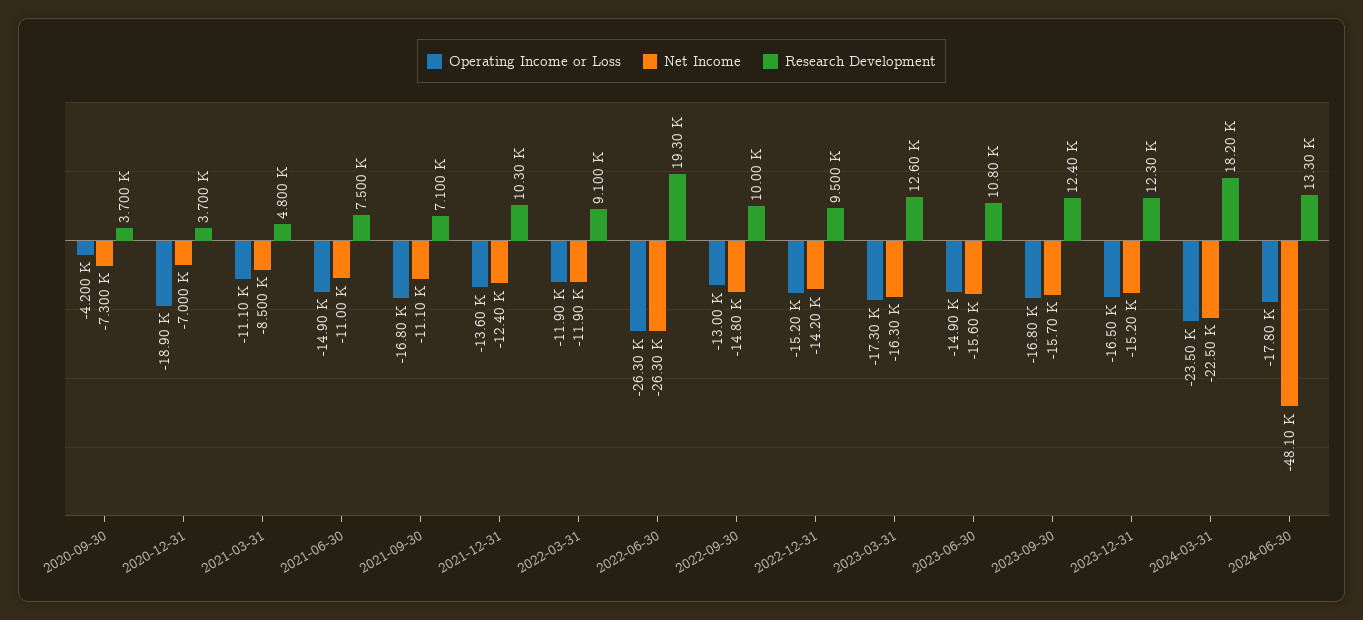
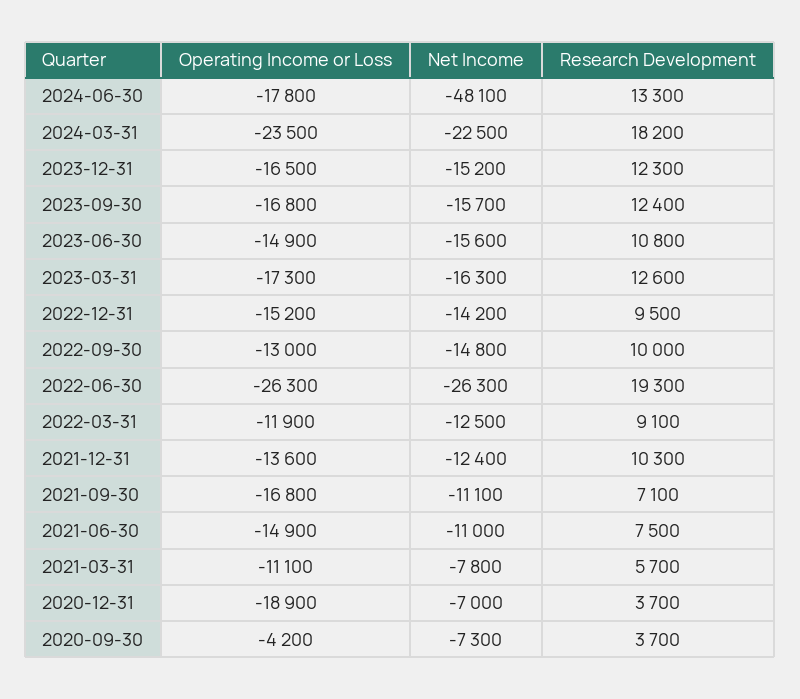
Net Income, 2021-03-31: -8500 -> -7800
Research Development, 2021-03-31: 4800 -> 5700
Net Income, 2022-03-31: -11900 -> -12500

